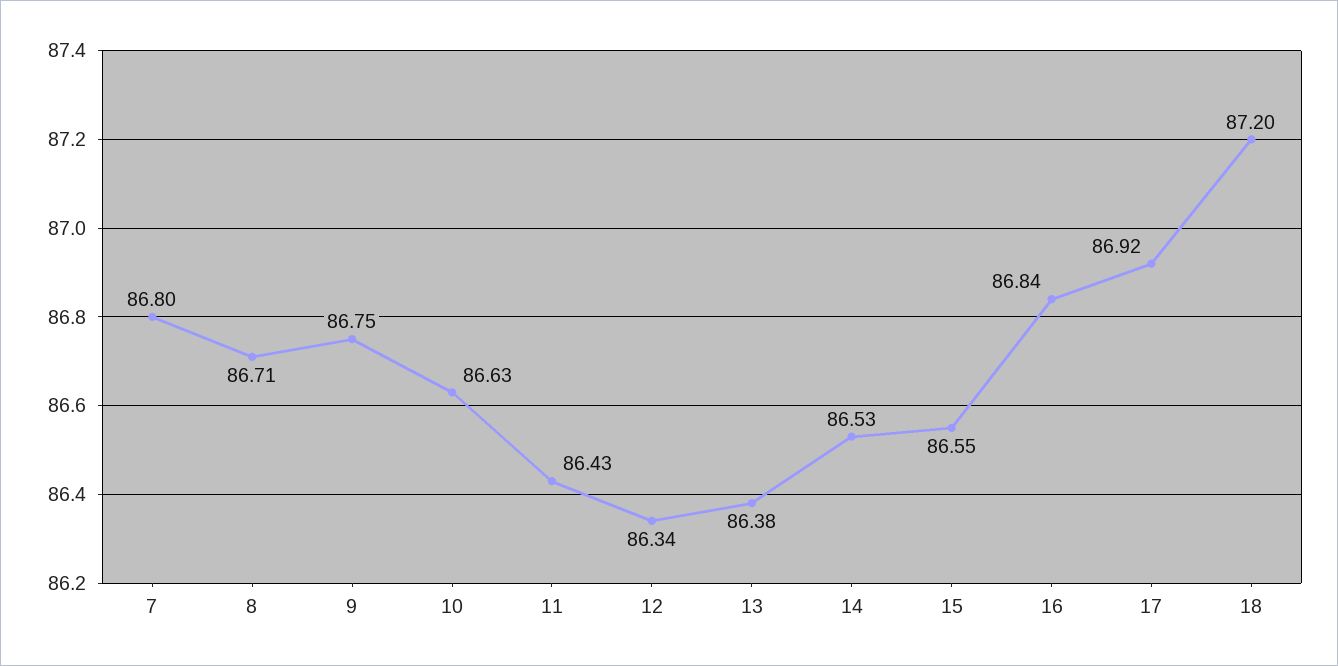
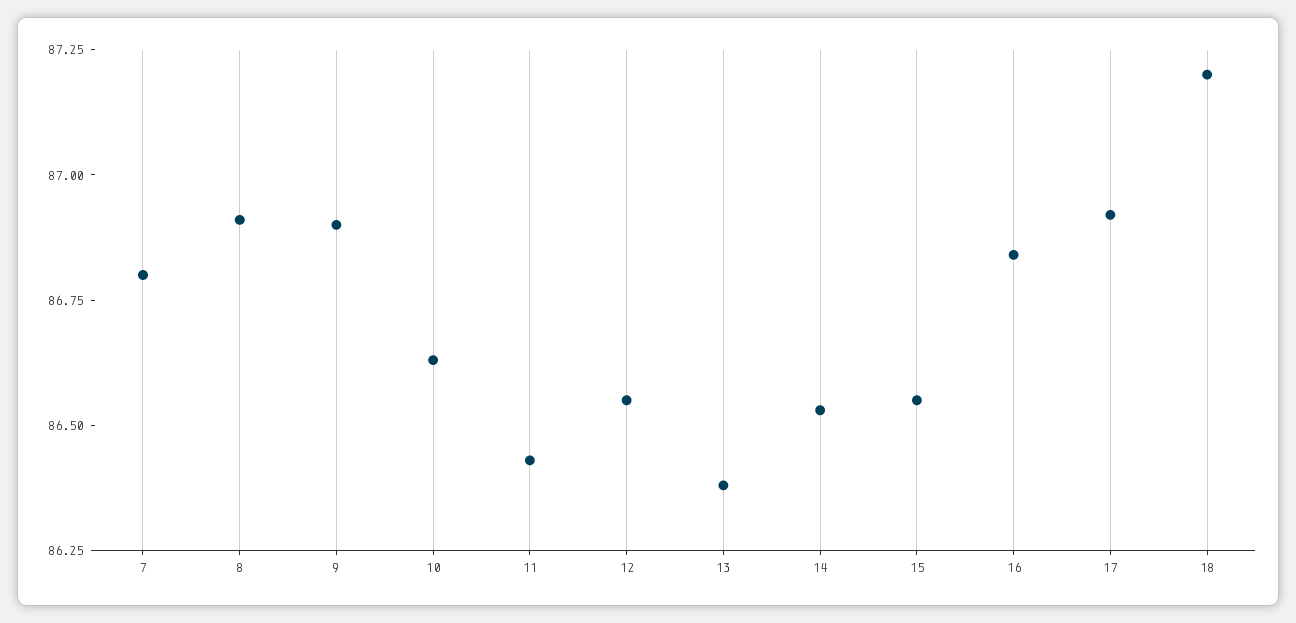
8: 86.71 -> 86.9
9: 86.75 -> 86.9
12: 86.34 -> 86.55

